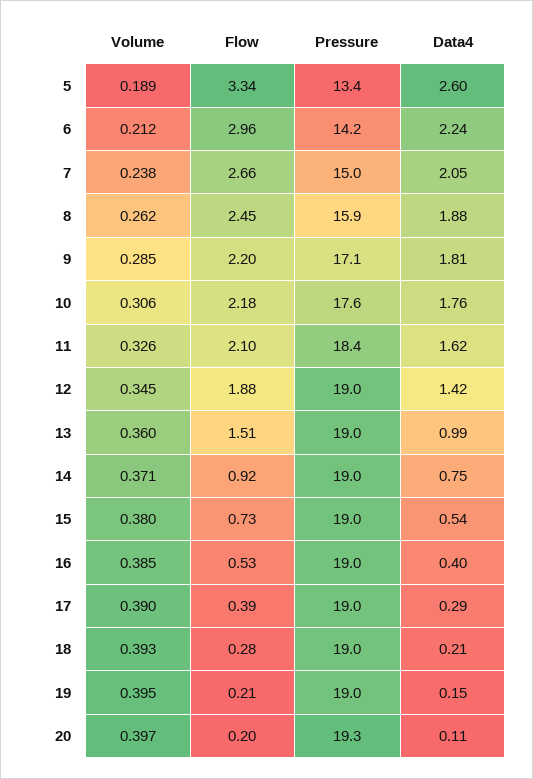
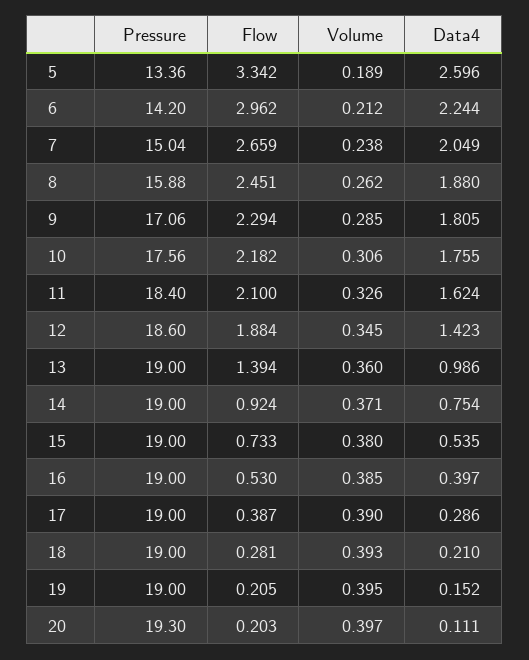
Flow, 9: 2.2 -> 2.294
Pressure, 12: 19 -> 18.6
Flow, 13: 1.51 -> 1.394

